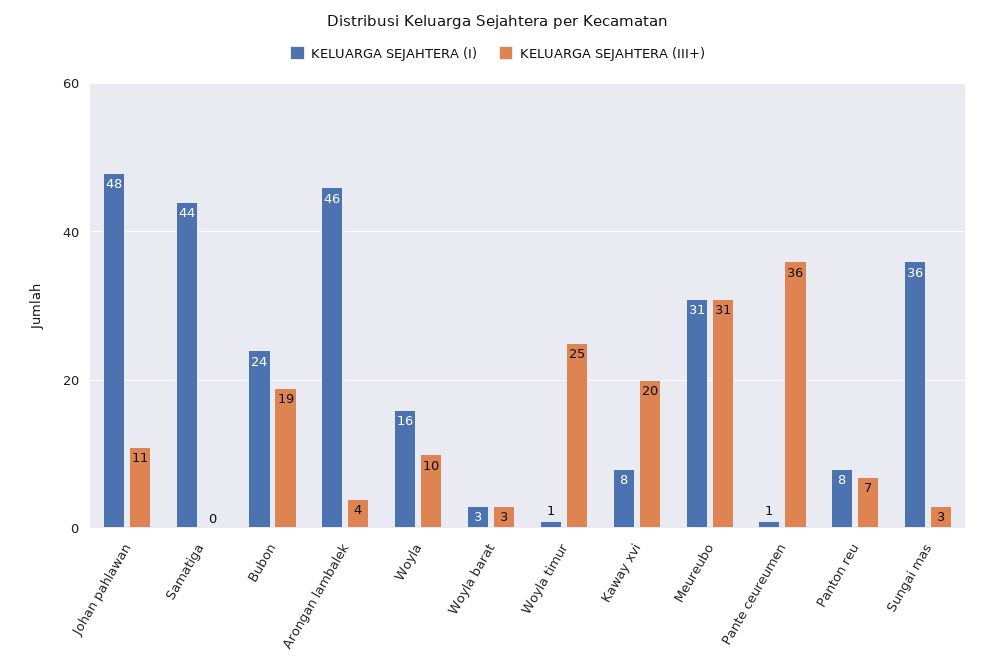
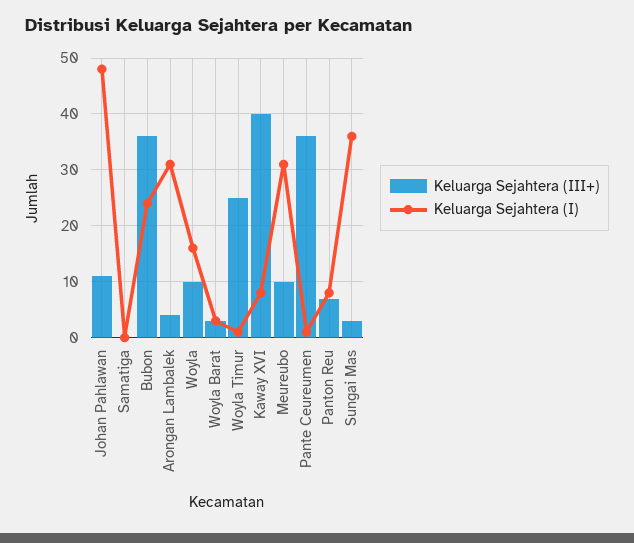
KELUARGA SEJAHTERA (I), Samatiga: 44 -> 0
KELUARGA SEJAHTERA (III+), Bubon: 19 -> 35
KELUARGA SEJAHTERA (I), Arongan lambalek: 46 -> 30
KELUARGA SEJAHTERA (III+), Kaway xvi: 20 -> 40
KELUARGA SEJAHTERA (III+), Meureubo: 31 -> 10

